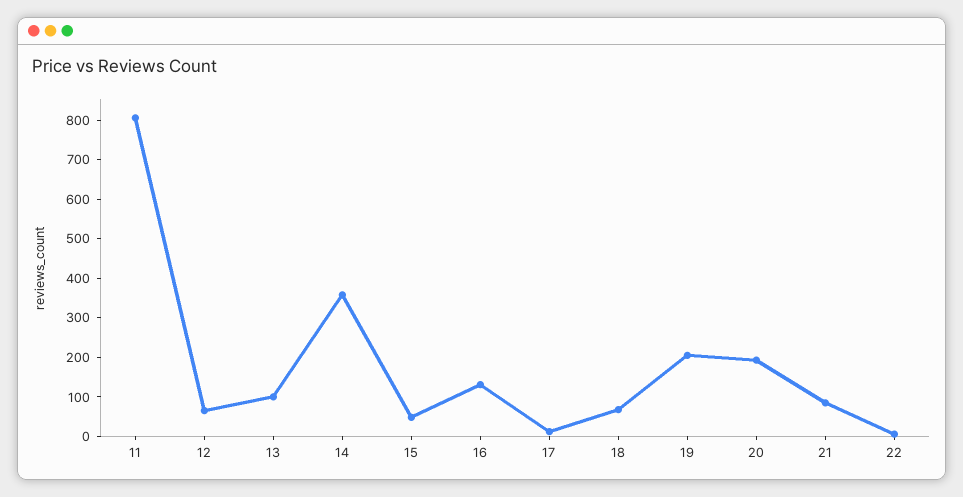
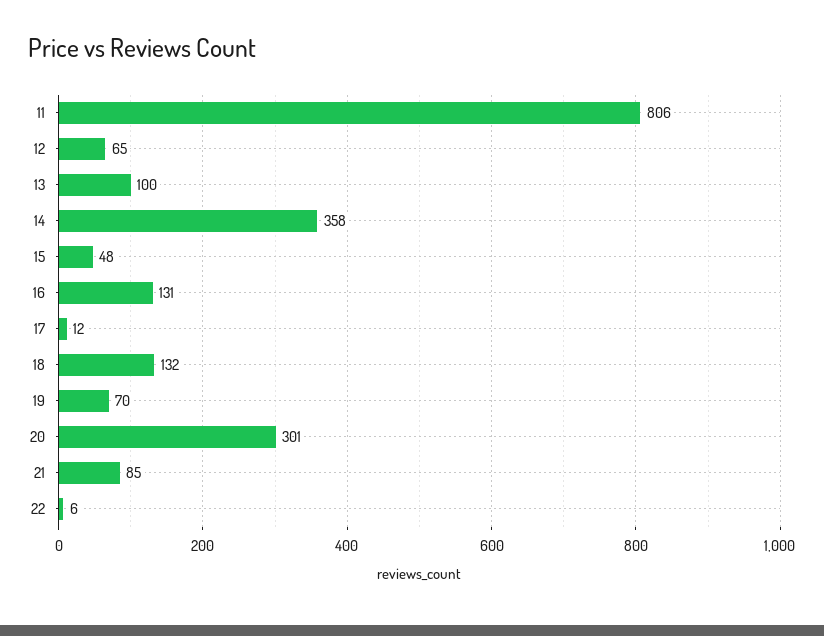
18: 75 -> 132
19: 200 -> 70
20: 200 -> 301

